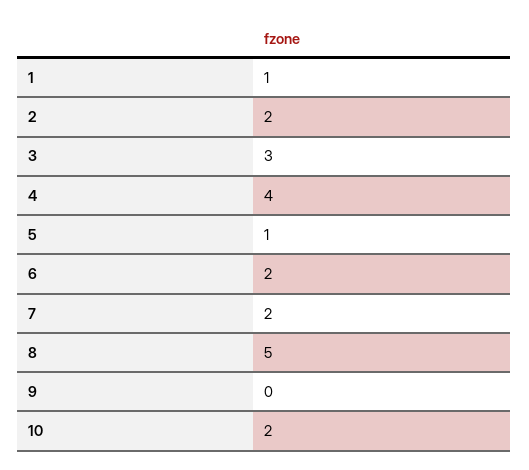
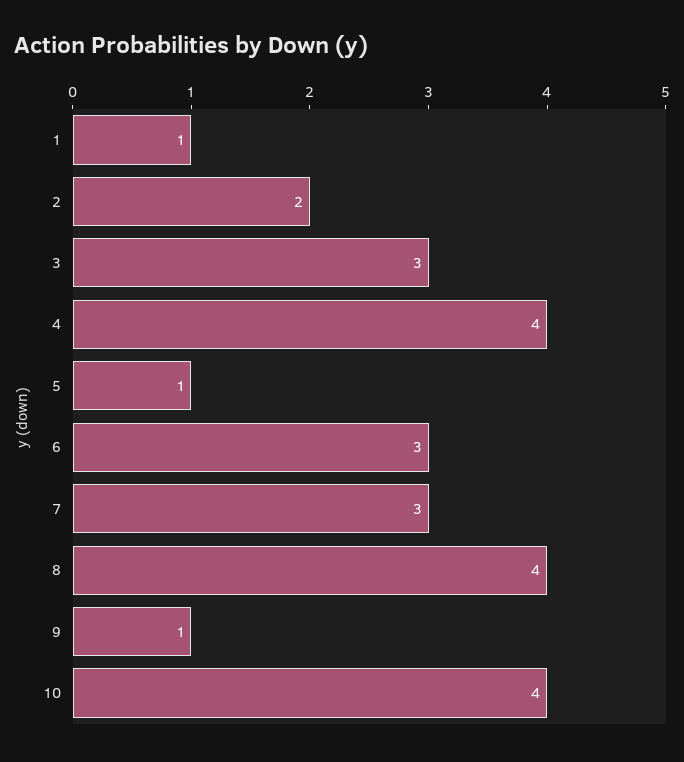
6: 2 -> 3
7: 2 -> 3
8: 5 -> 4
9: 0 -> 1
10: 2 -> 4

